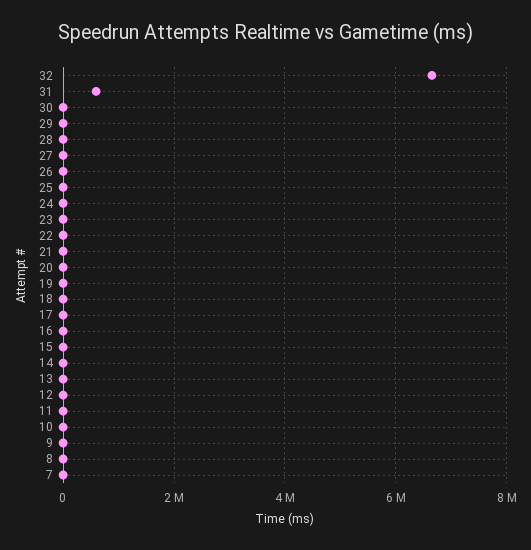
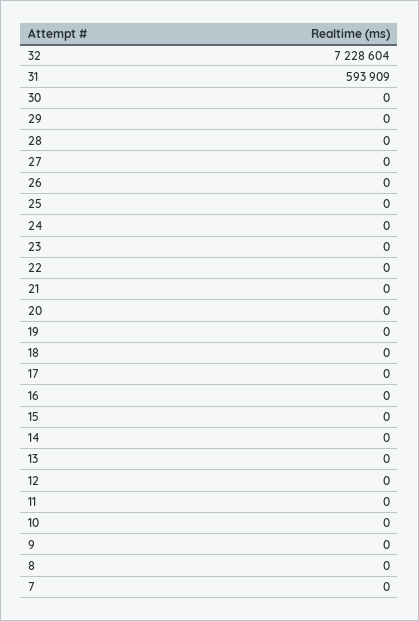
32: 6600000 -> 7228604

